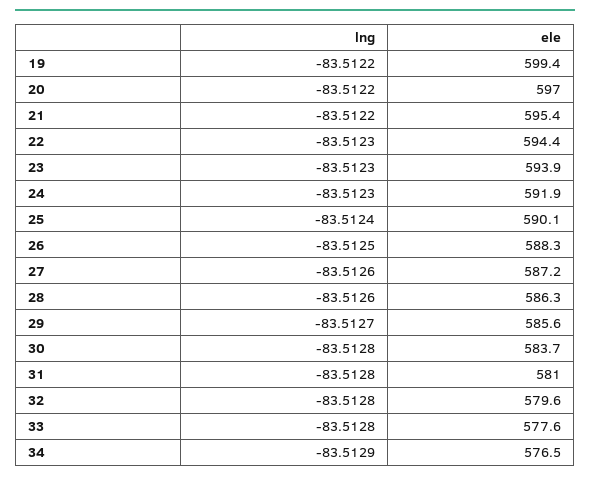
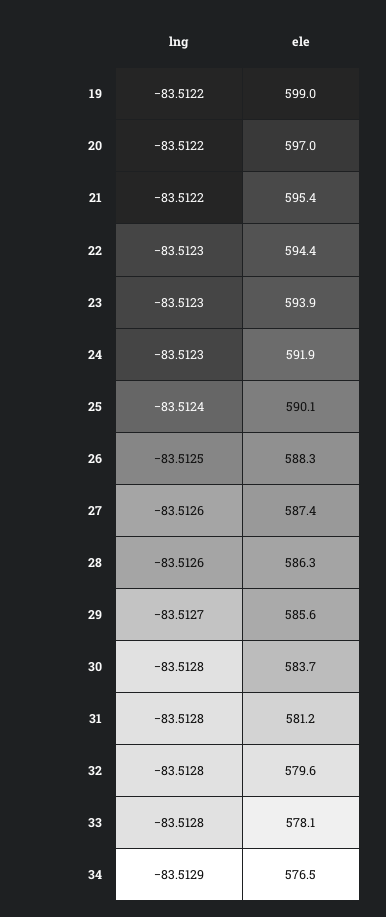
ele, 19: 599.4 -> 599
ele, 27: 587.2 -> 587.4
ele, 31: 581 -> 581.2
ele, 33: 577.6 -> 578.1

